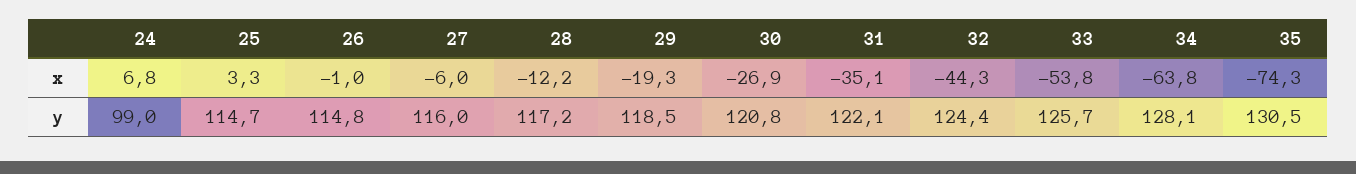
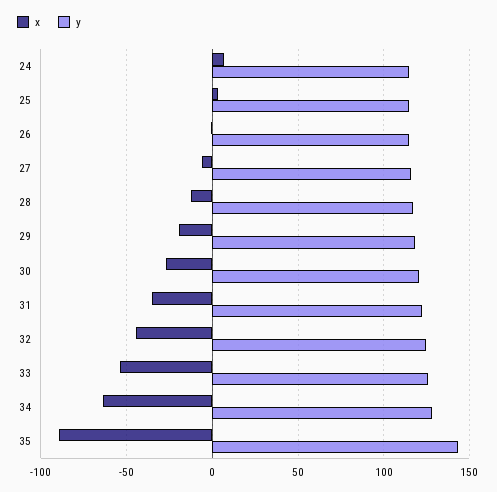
x, 35: -74.3 -> -90
y, 24: 99 -> 115
y, 35: 130.5 -> 145

